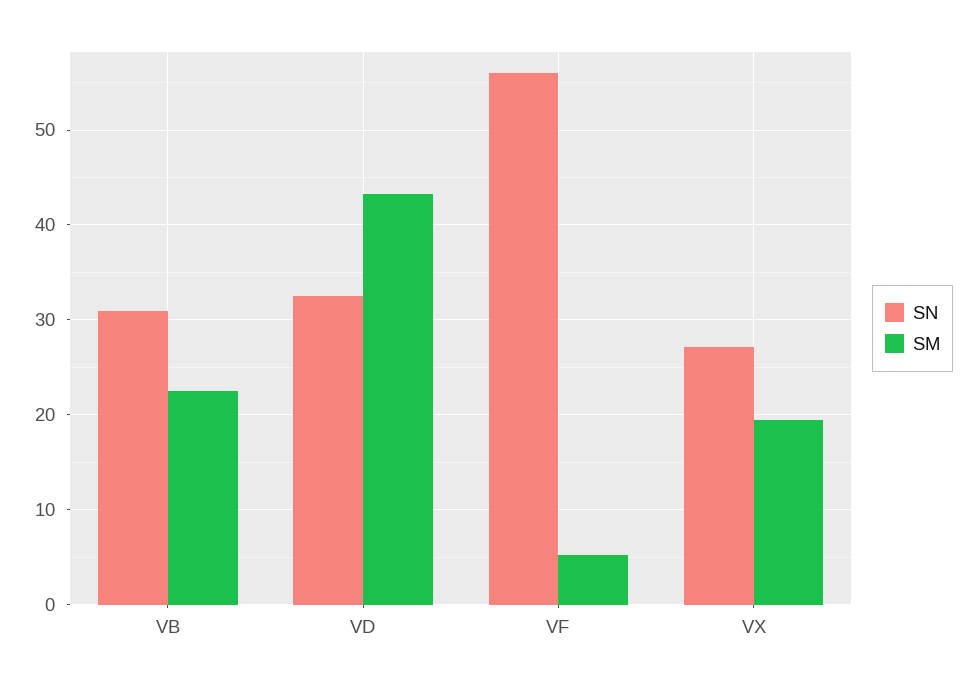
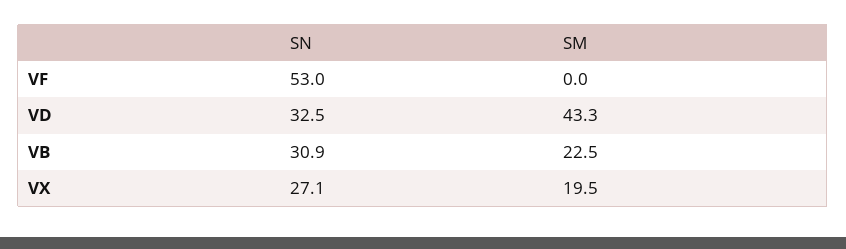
SN, VF: 56 -> 53
SM, VF: 5 -> 0

